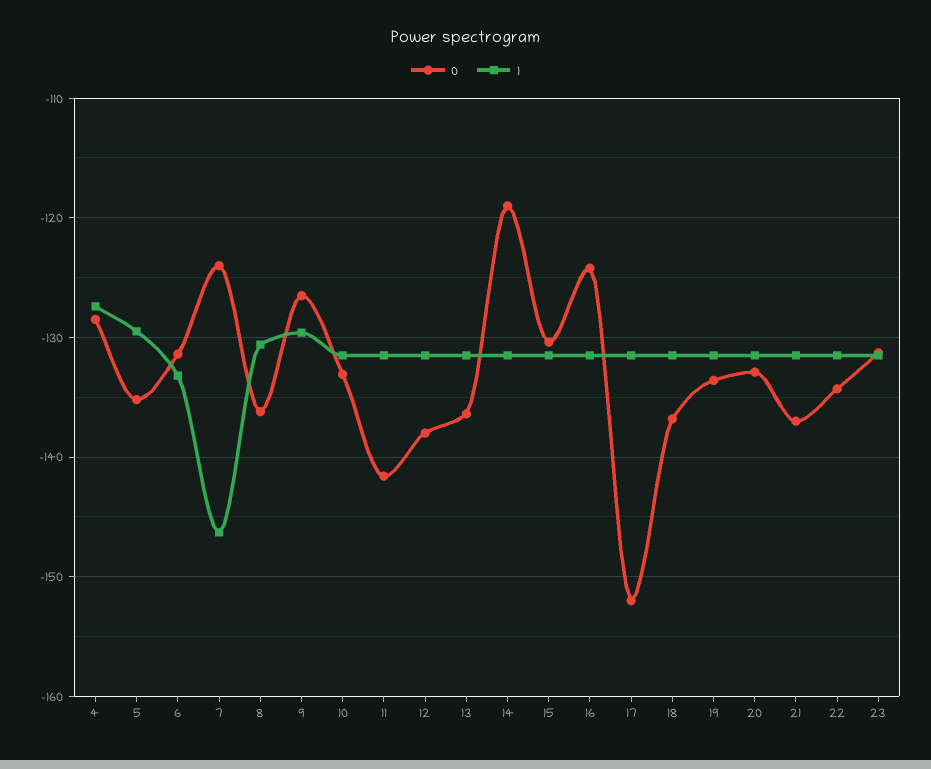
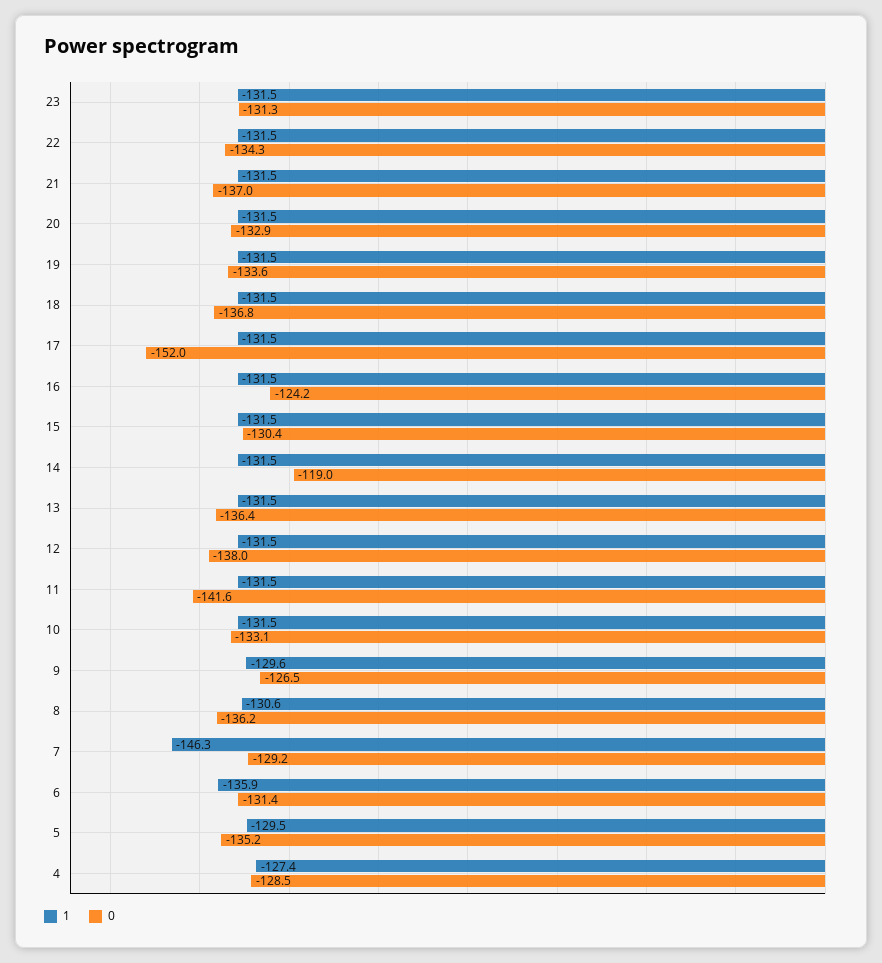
1, 6: -133 -> -135.9
0, 7: -124 -> -129.2

